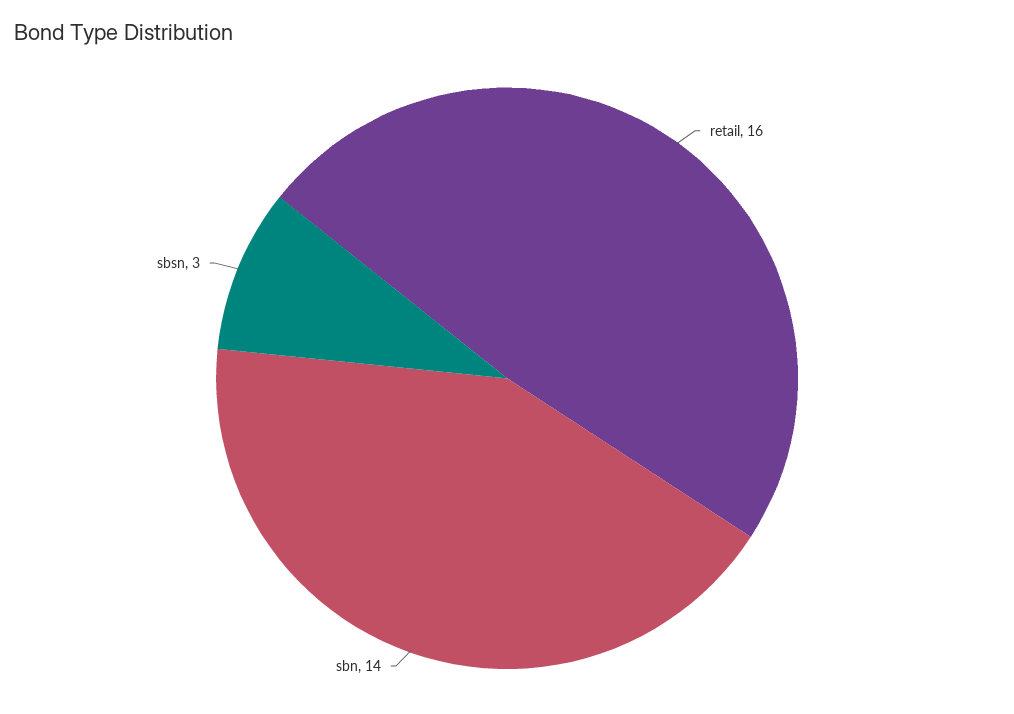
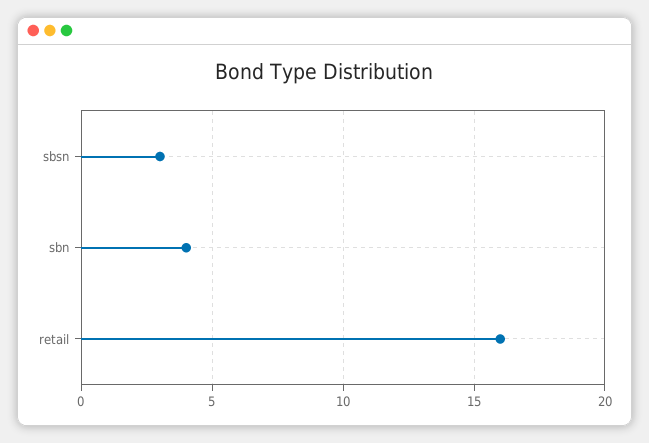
sbn: 14 -> 4

